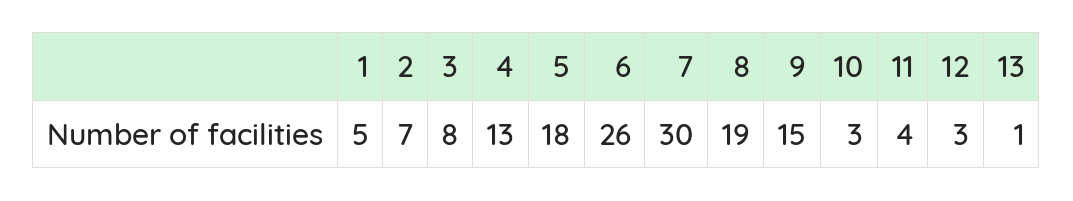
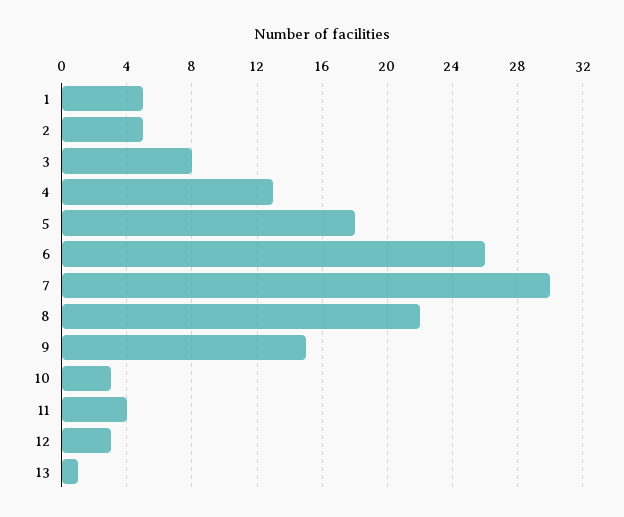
2: 7 -> 5
8: 19 -> 22

